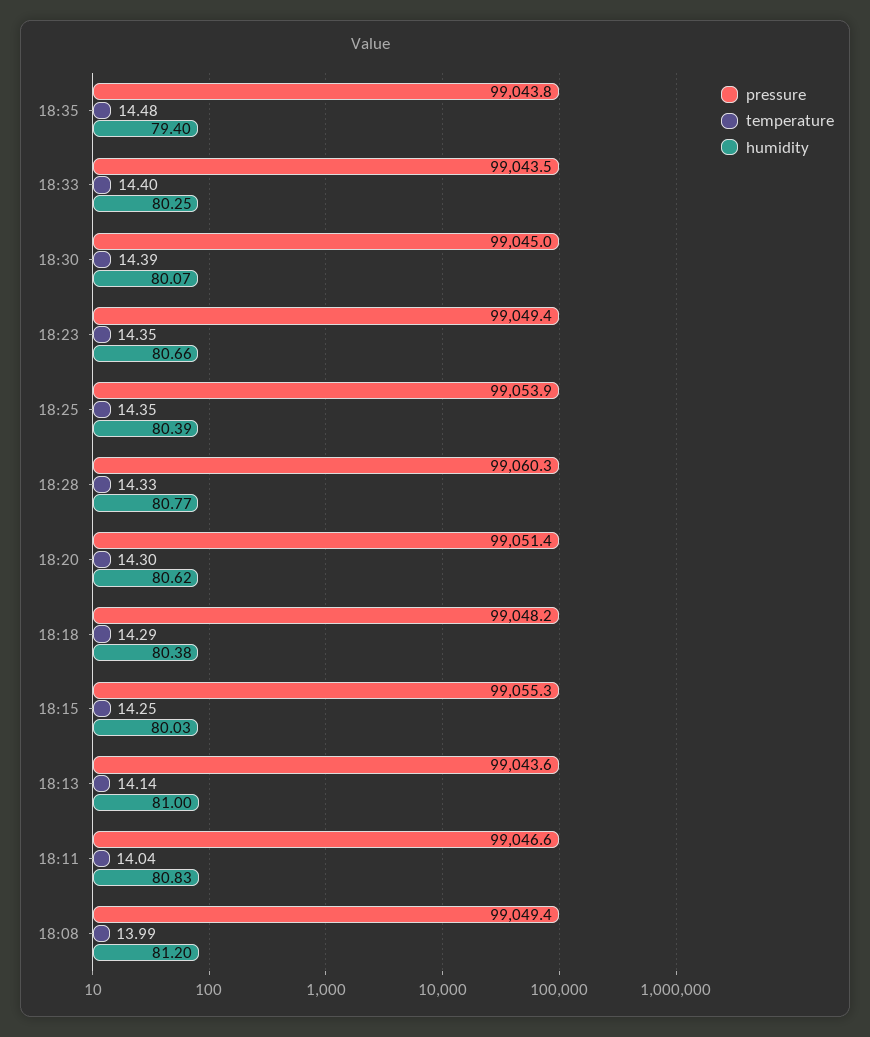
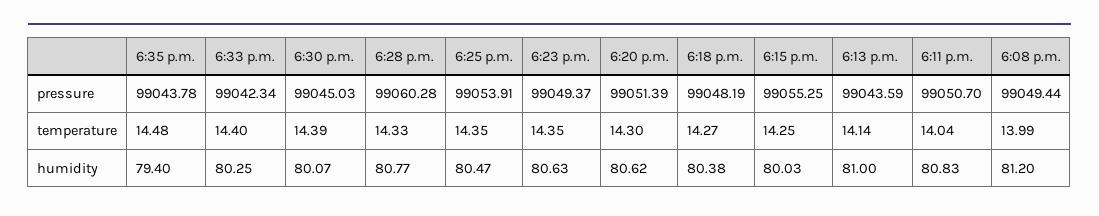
pressure, 18:33: 99043.5 -> 99042.34
humidity, 18:23: 80.66 -> 80.63
humidity, 18:25: 80.39 -> 80.47
temperature, 18:18: 14.29 -> 14.27
pressure, 18:11: 99046.6 -> 99050.7

